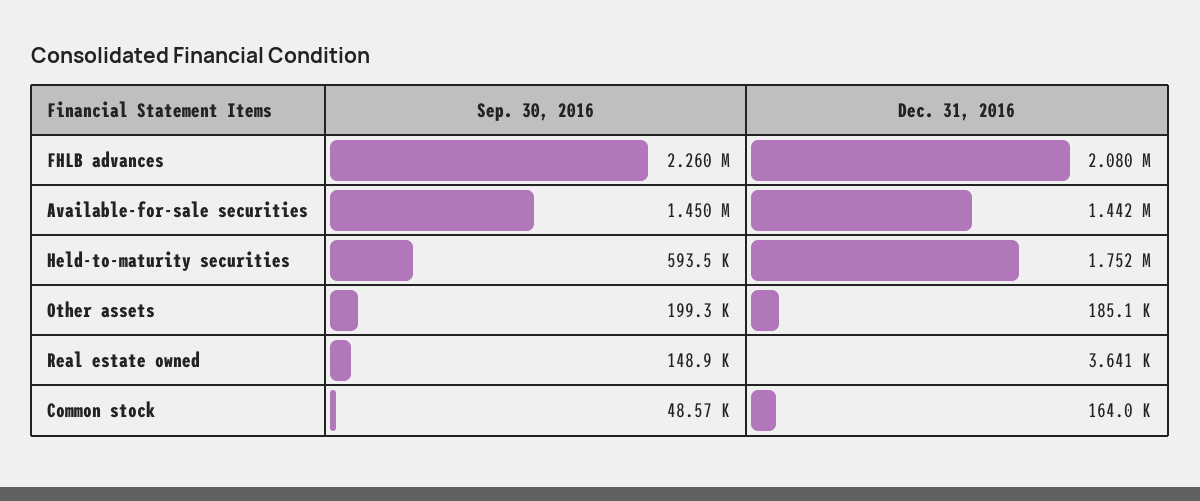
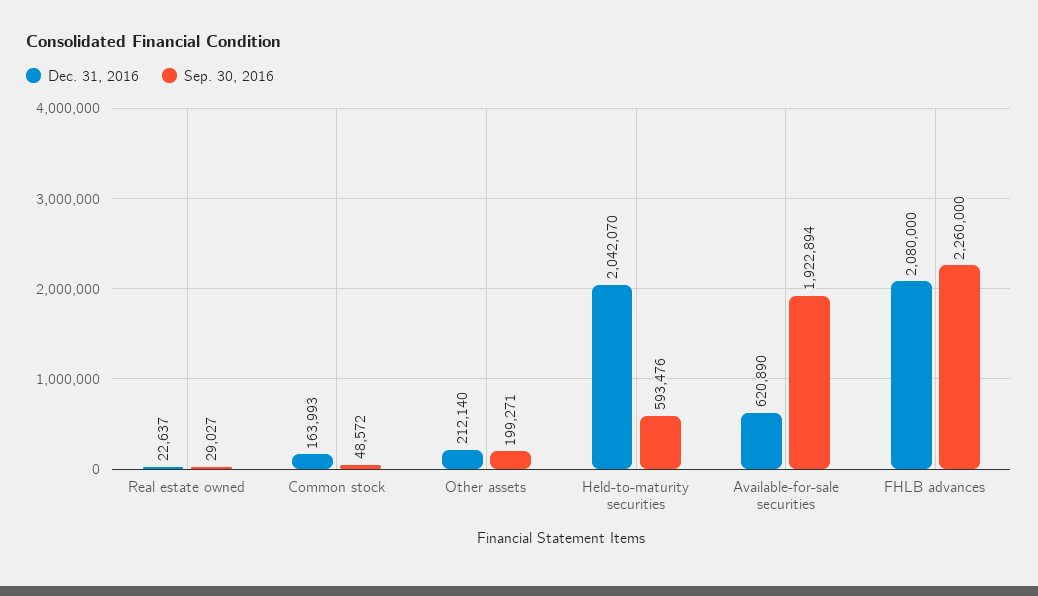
Sep. 30, 2016, Available-for-sale securities: 1450000 -> 1922894
Dec. 31, 2016, Available-for-sale securities: 1442000 -> 620890
Dec. 31, 2016, Held-to-maturity securities: 1752000 -> 2042070
Dec. 31, 2016, Other assets: 185100 -> 212140
Sep. 30, 2016, Real estate owned: 148900 -> 29027
Dec. 31, 2016, Real estate owned: 3641 -> 22637

